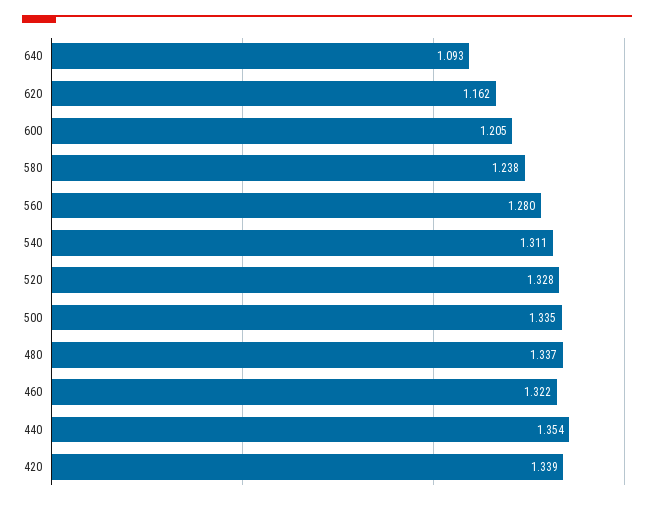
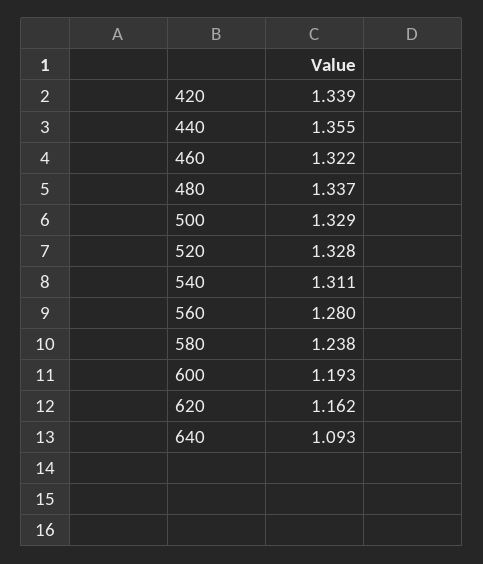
600: 1.205 -> 1.193
500: 1.335 -> 1.329
440: 1.354 -> 1.355

